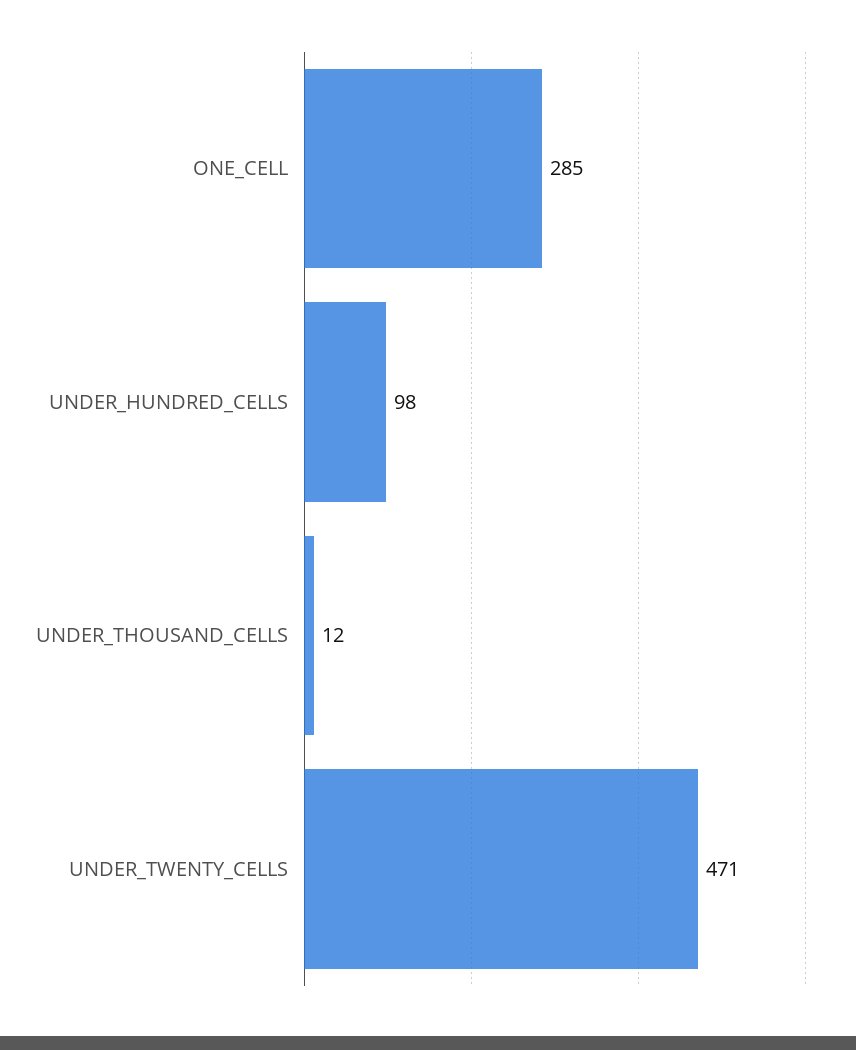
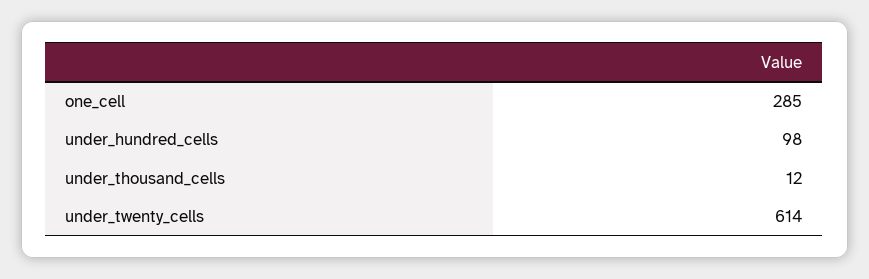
UNDER_TWENTY_CELLS: 471 -> 614

